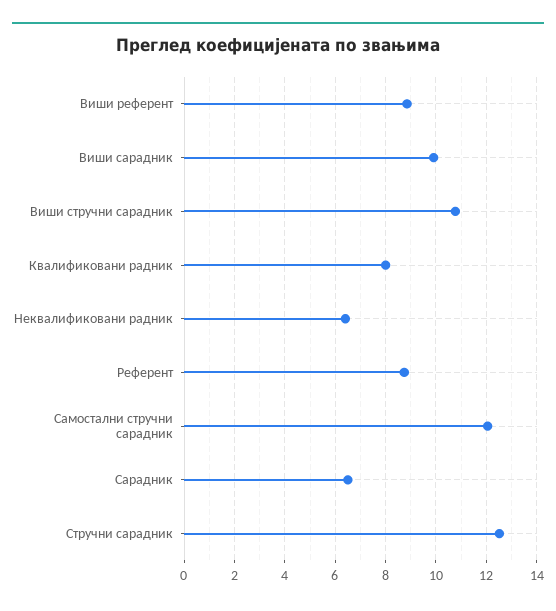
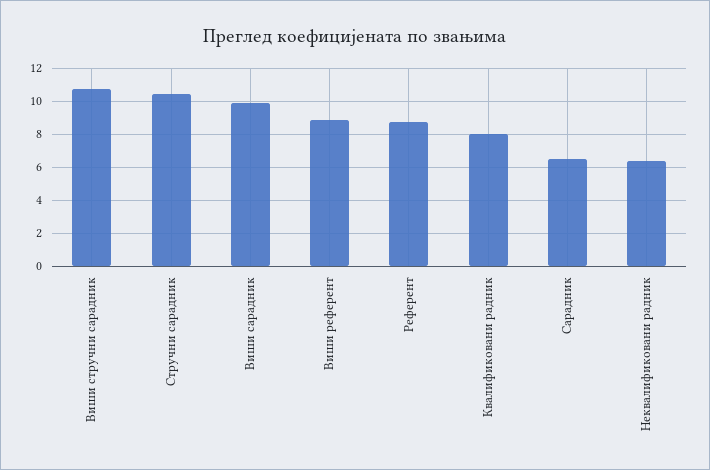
Самостални стручни сарадник: 12 -> none
Стручни сарадник: 12.5 -> 10.5

